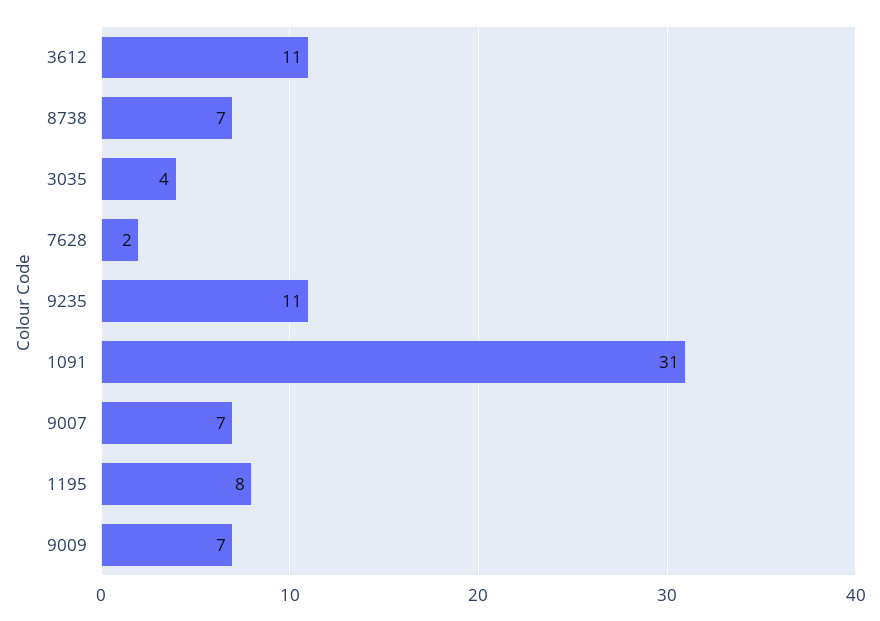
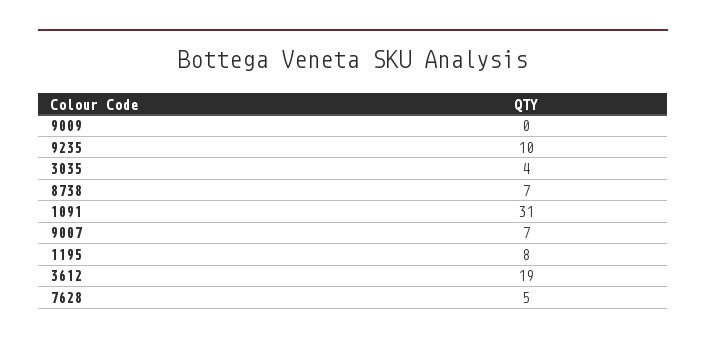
3612: 11 -> 19
7628: 2 -> 5
9235: 11 -> 10
9009: 7 -> 0

